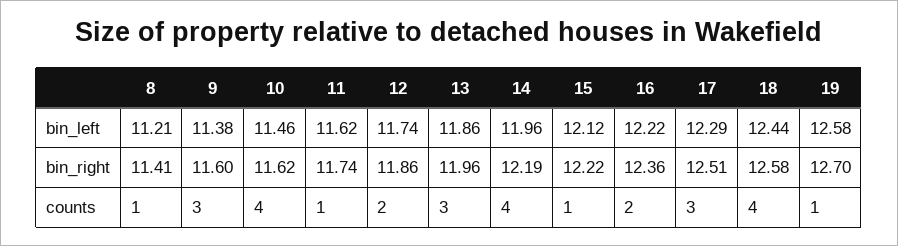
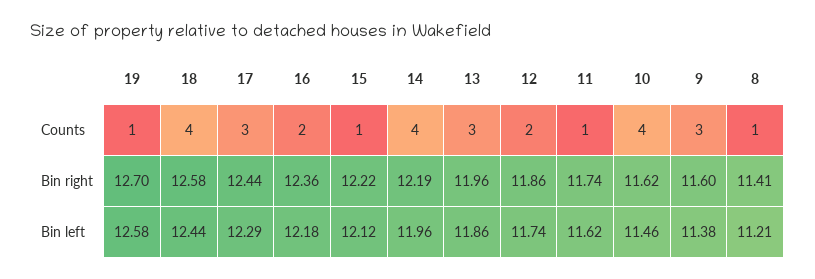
16, bin_left: 12.22 -> 12.18
17, bin_right: 12.51 -> 12.44

